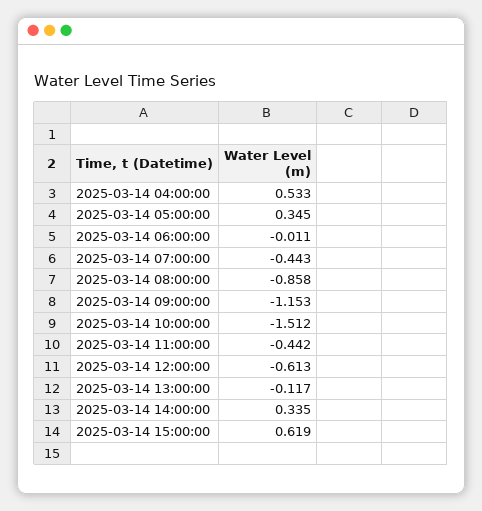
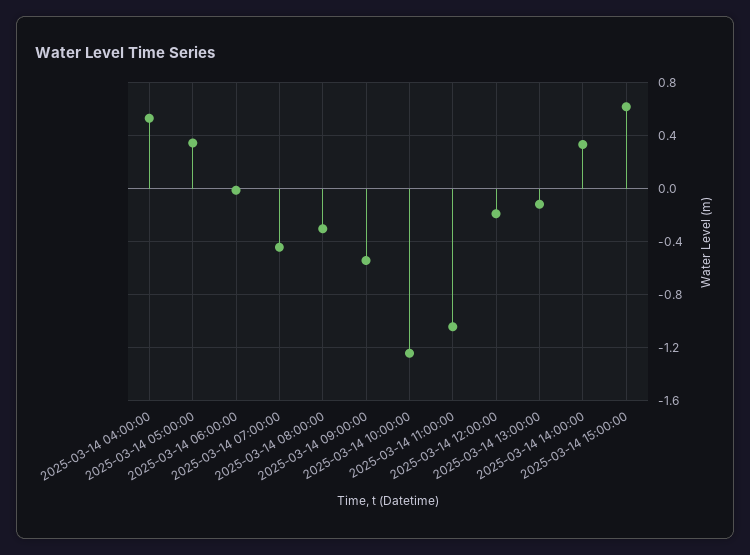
2025-03-14 08:00:00: -0.858 -> -0.3
2025-03-14 09:00:00: -1.153 -> -0.55
2025-03-14 10:00:00: -1.512 -> -1.25
2025-03-14 11:00:00: -0.442 -> -1.05
2025-03-14 12:00:00: -0.613 -> -0.2

